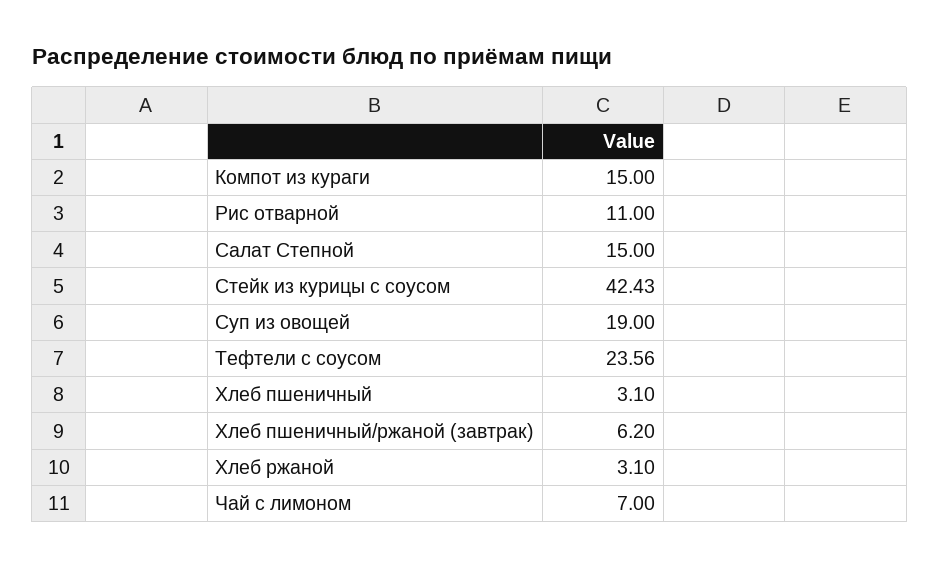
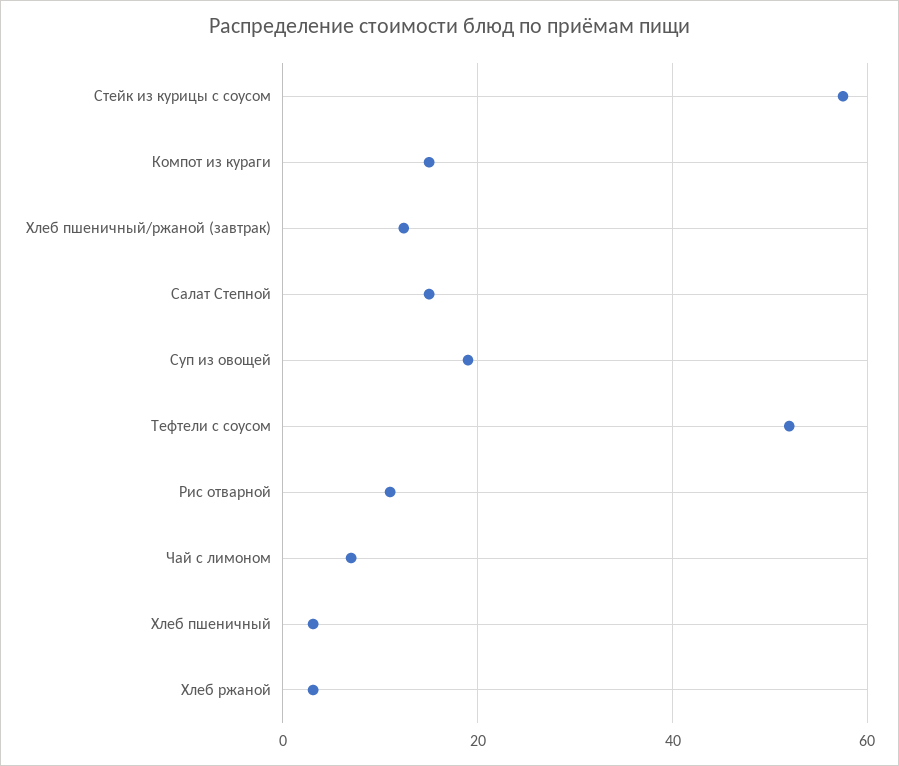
Стейк из курицы с соусом: 42.43 -> 58
Тефтели с соусом: 23.56 -> 52
Хлеб пшеничный/ржаной (завтрак): 6.2 -> 12

